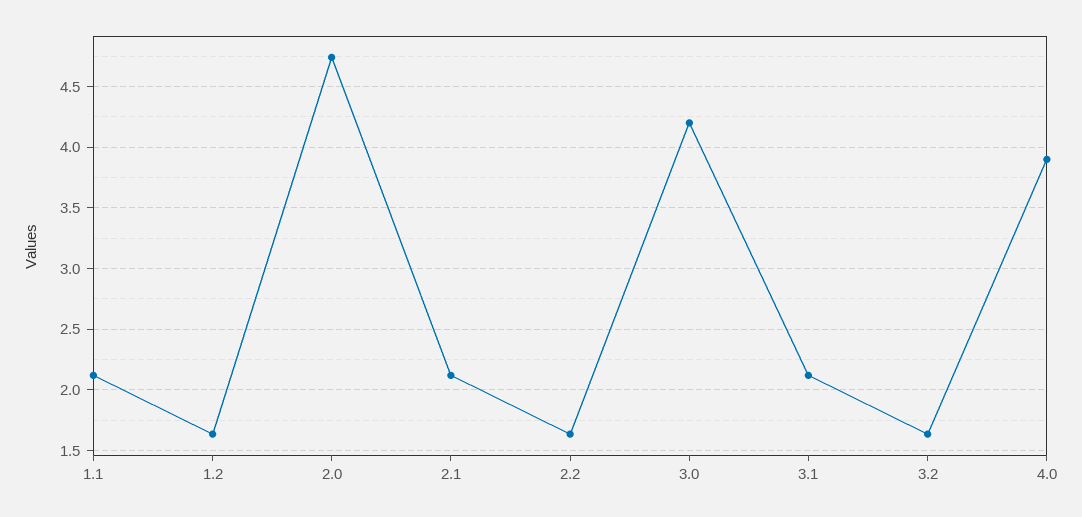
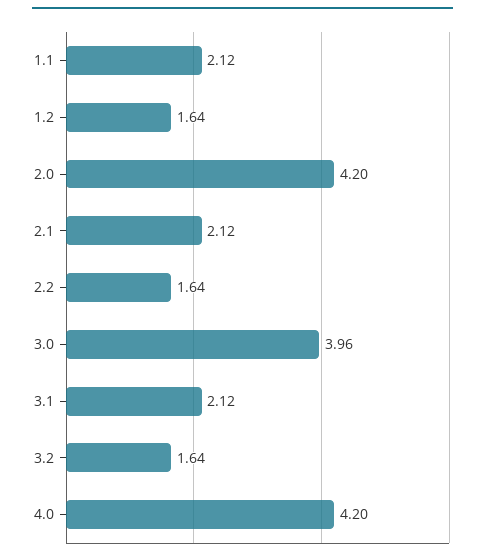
2.0: 4.75 -> 4.2
3.0: 4.2 -> 3.96
4.0: 3.9 -> 4.2

